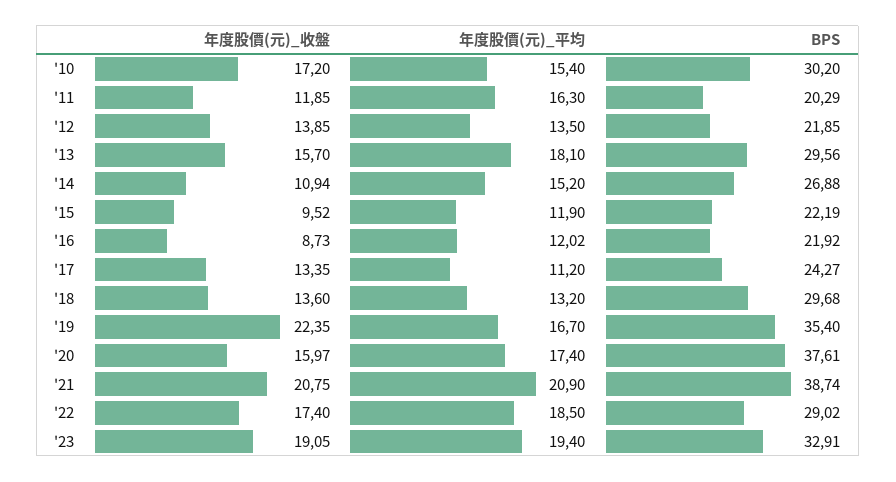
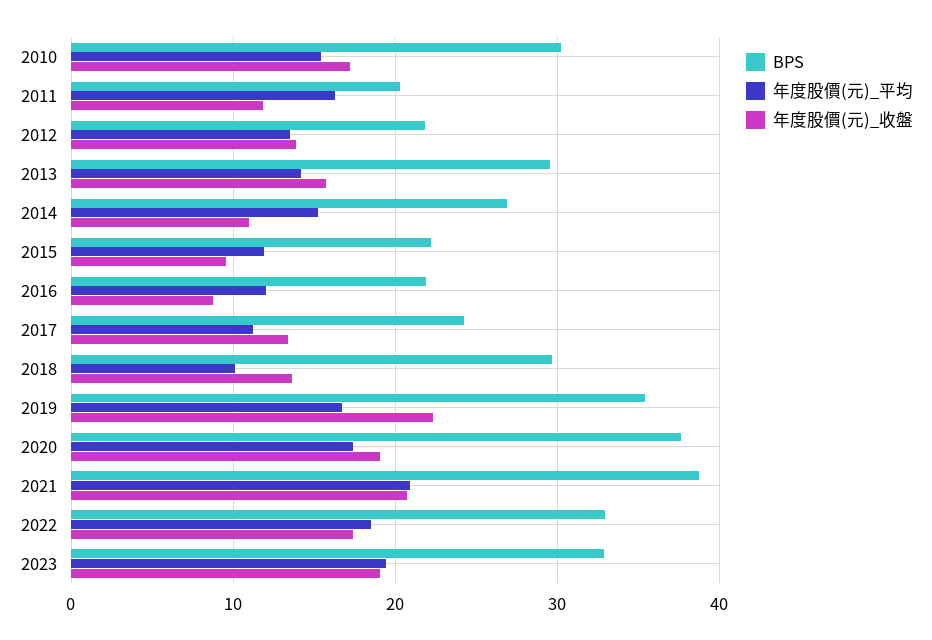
年度股價(元)_平均, '13: 18.1 -> 14
年度股價(元)_平均, '18: 13.2 -> 10
年度股價(元)_收盤, '20: 15.97 -> 19
BPS, '22: 29.02 -> 33

